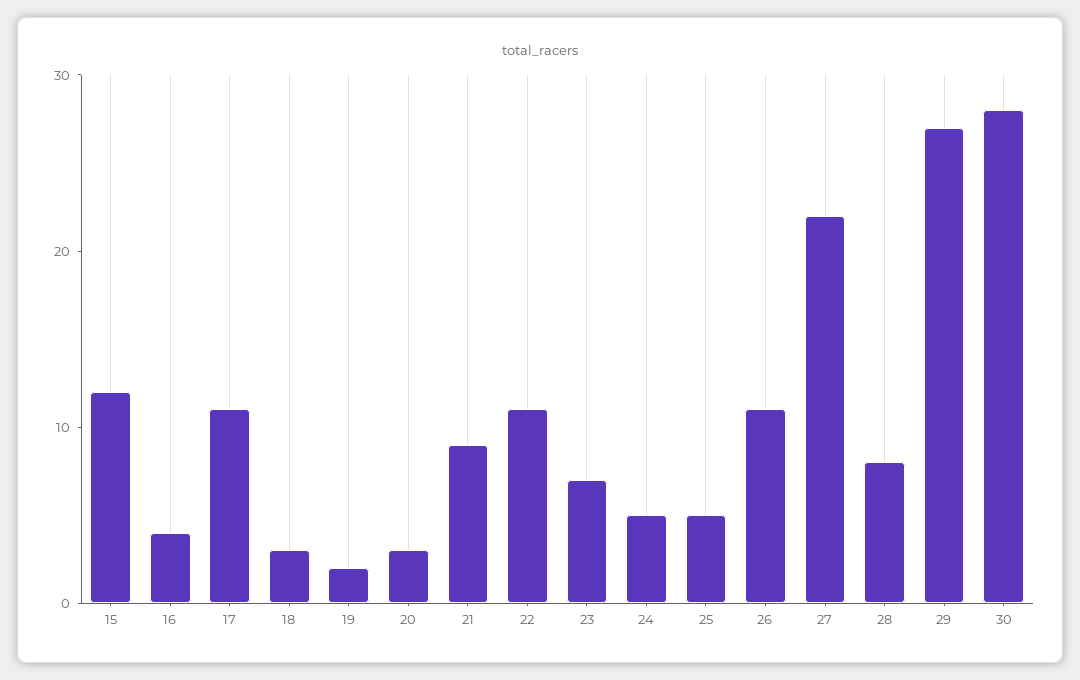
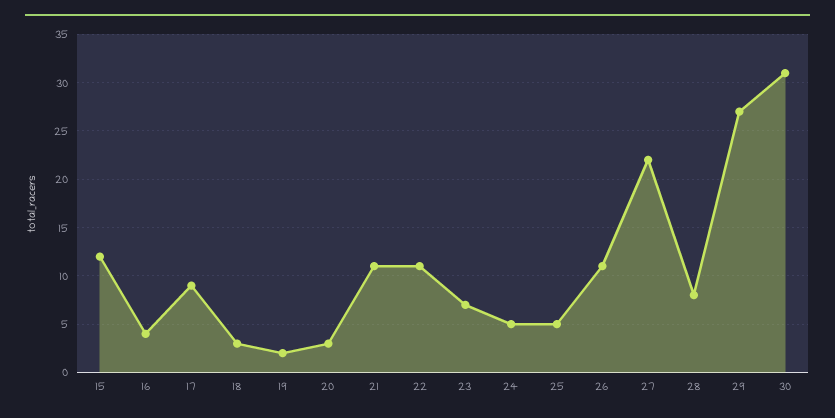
17: 11 -> 9
21: 9 -> 11
30: 28 -> 31

